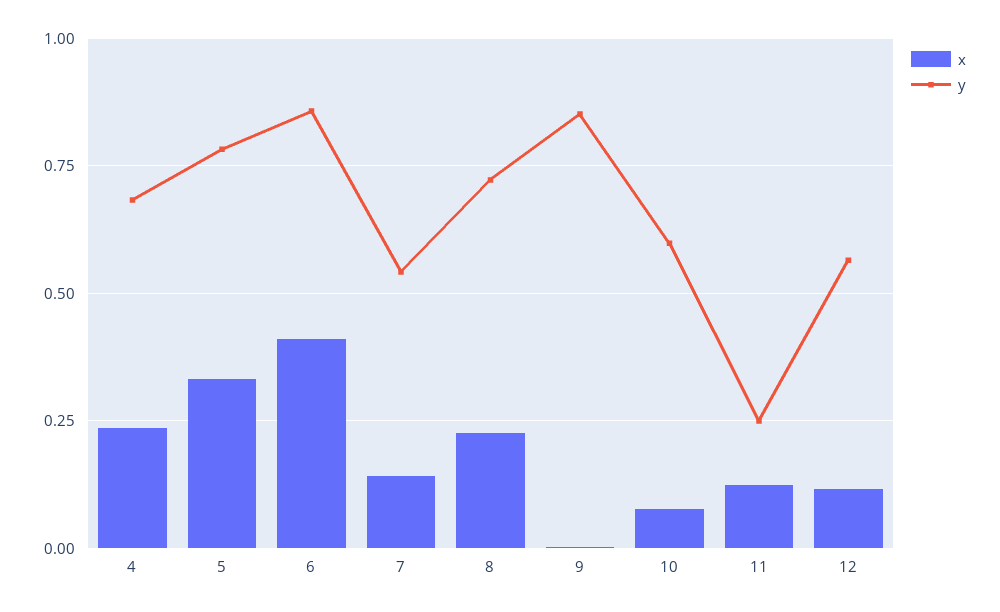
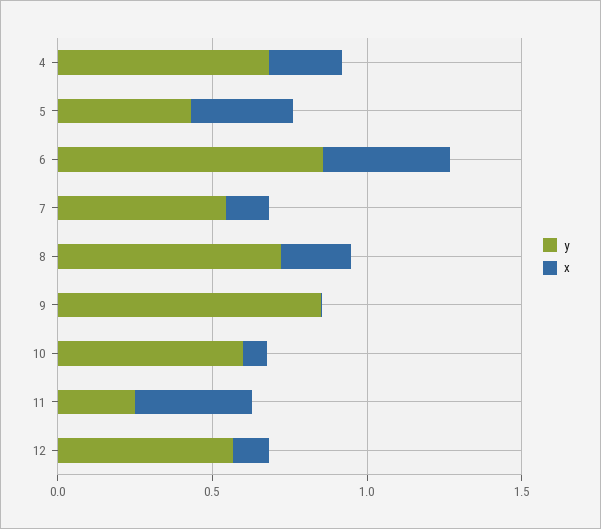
y, 5: 0.775 -> 0.4
x, 11: 0.125 -> 0.4

